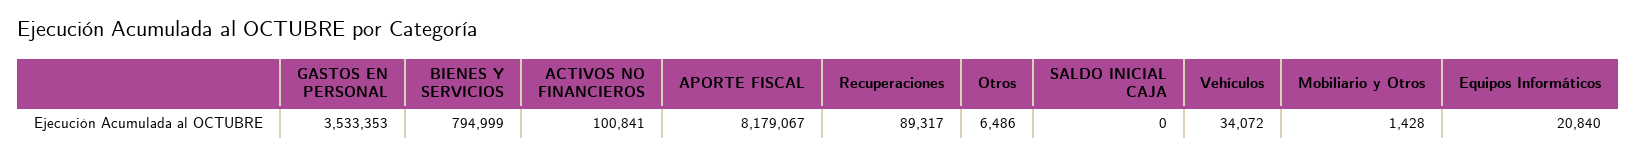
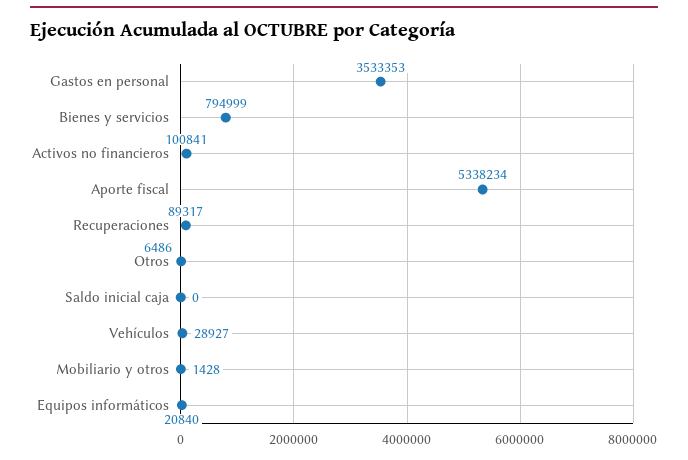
APORTE FISCAL: 8179067 -> 5338234
Vehículos: 34072 -> 28927

